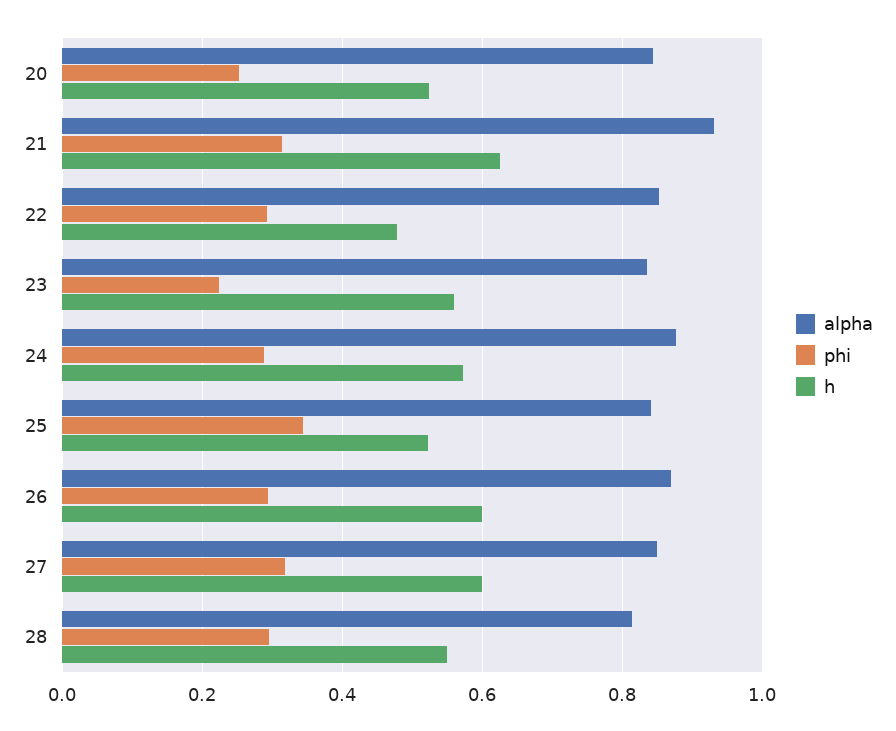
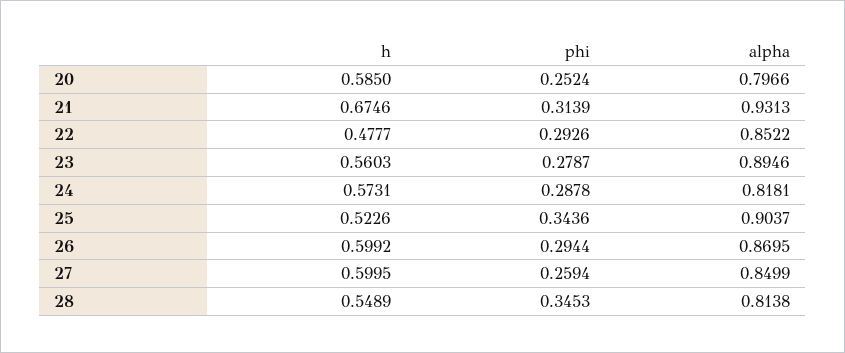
alpha, 20: 0.84 -> 0.7966
h, 20: 0.52 -> 0.585
h, 21: 0.62 -> 0.6746
alpha, 23: 0.84 -> 0.8946
phi, 23: 0.22 -> 0.2787
alpha, 24: 0.88 -> 0.8181
alpha, 25: 0.84 -> 0.9037
phi, 27: 0.32 -> 0.2594
phi, 28: 0.3 -> 0.3453

